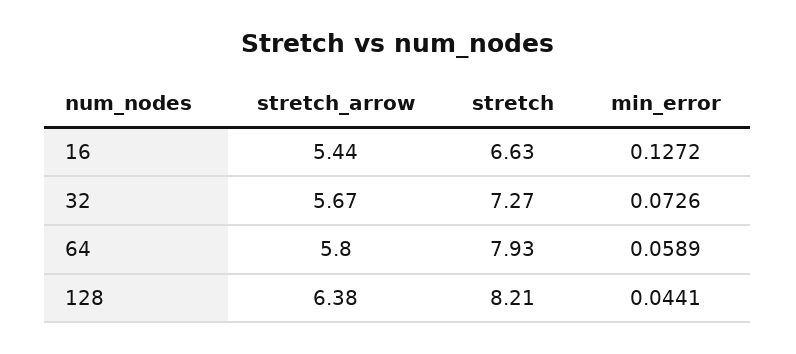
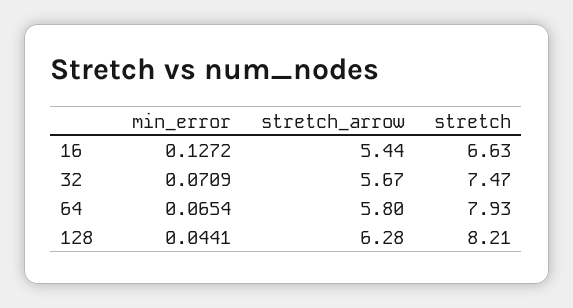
stretch, 32: 7.27 -> 7.47
min_error, 32: 0.0726 -> 0.0709
min_error, 64: 0.0589 -> 0.0654
stretch_arrow, 128: 6.38 -> 6.28

